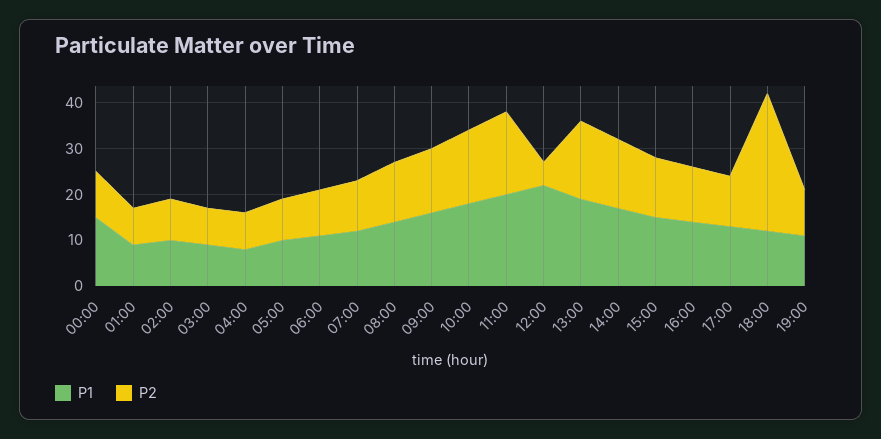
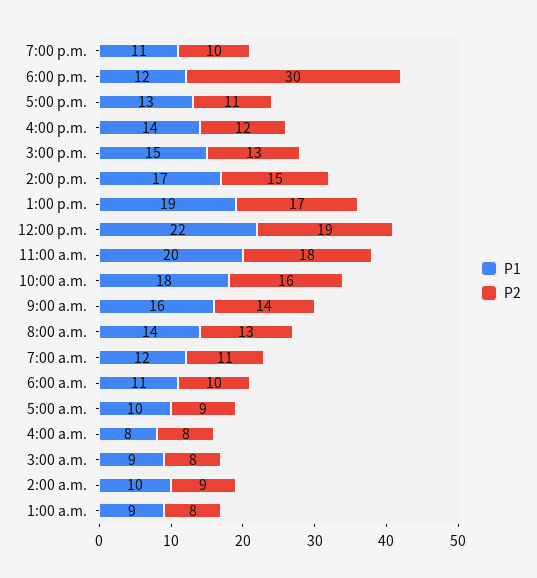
P1, 00:00: 15 -> none
P2, 00:00: 10 -> none
P2, 12:00: 5 -> 19

